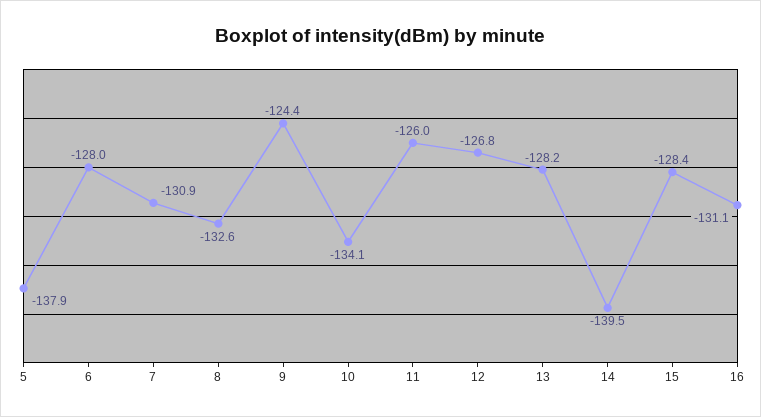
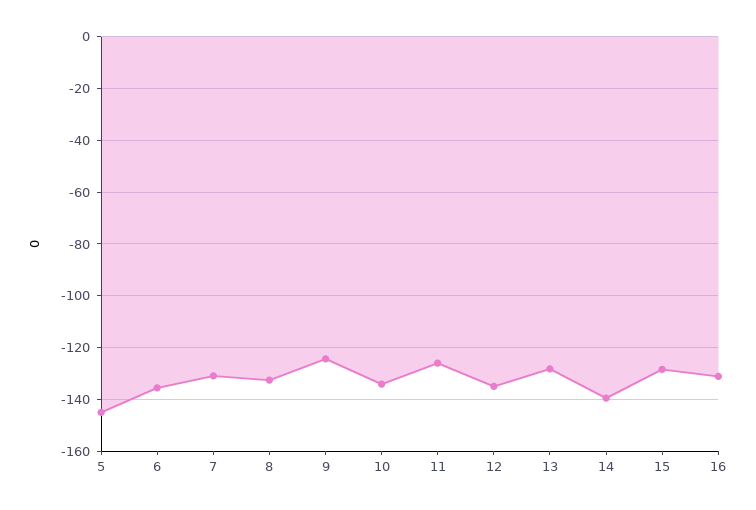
5: -137.9 -> -145
6: -128 -> -135
12: -126.8 -> -135

